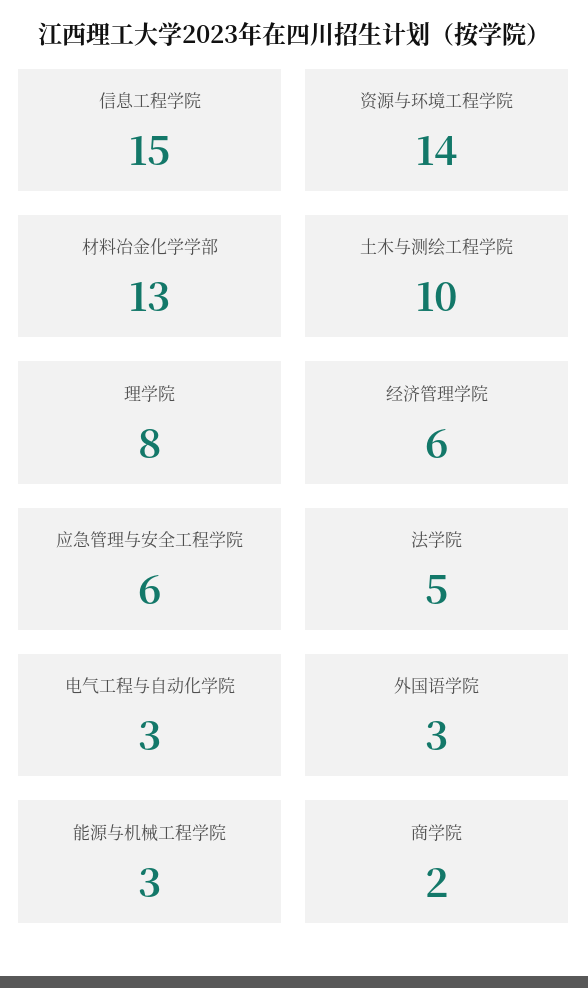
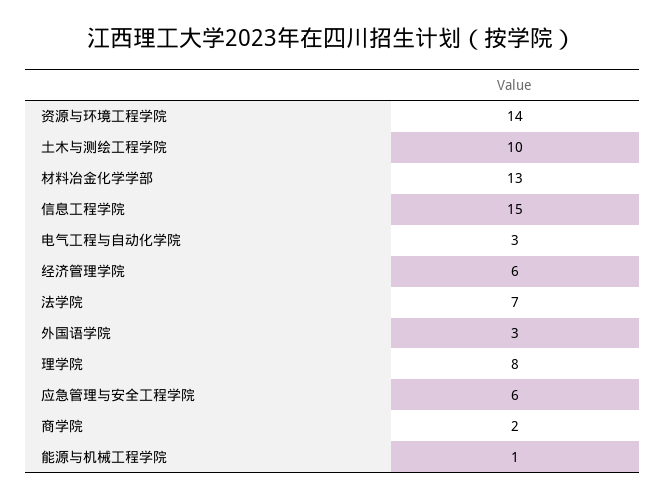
法学院: 5 -> 7
能源与机械工程学院: 3 -> 1

